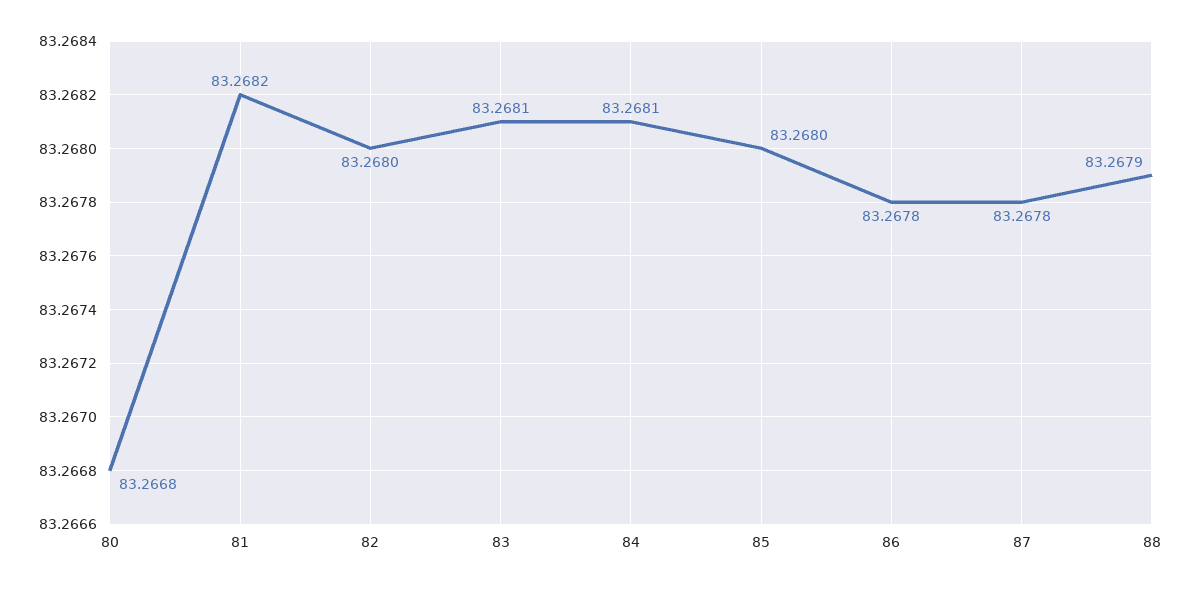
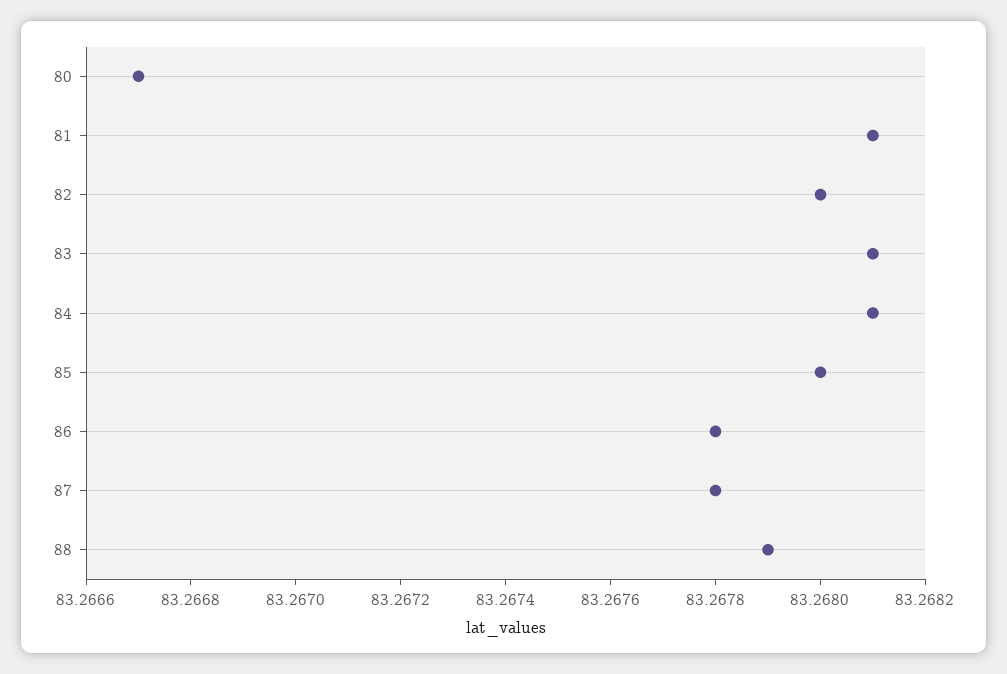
80: 83.2668 -> 83.2667
81: 83.2682 -> 83.2681

